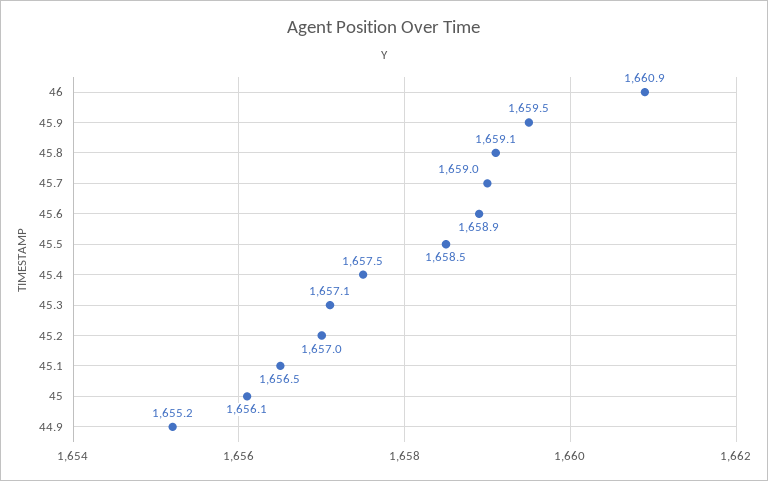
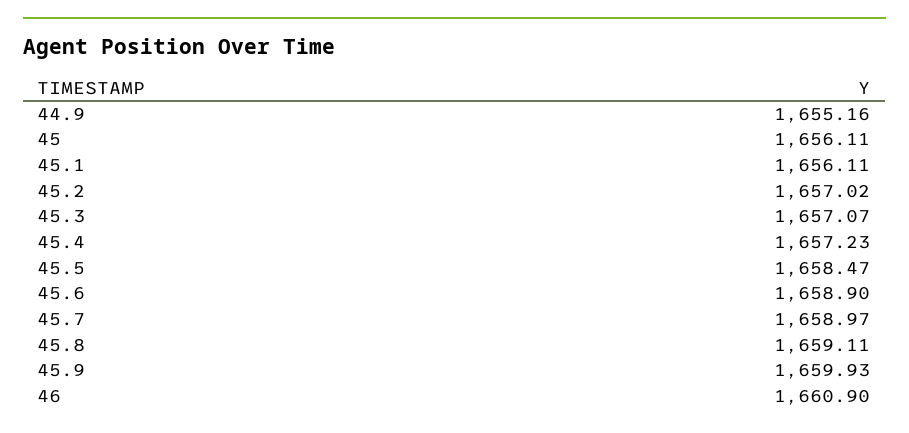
45.9: 1659.5 -> 1659.93
45.4: 1657.5 -> 1657.23
45.1: 1656.5 -> 1656.11

